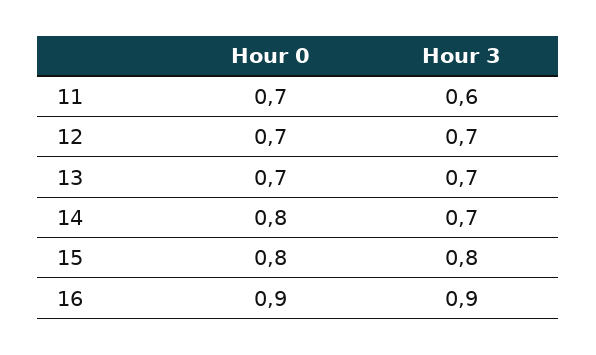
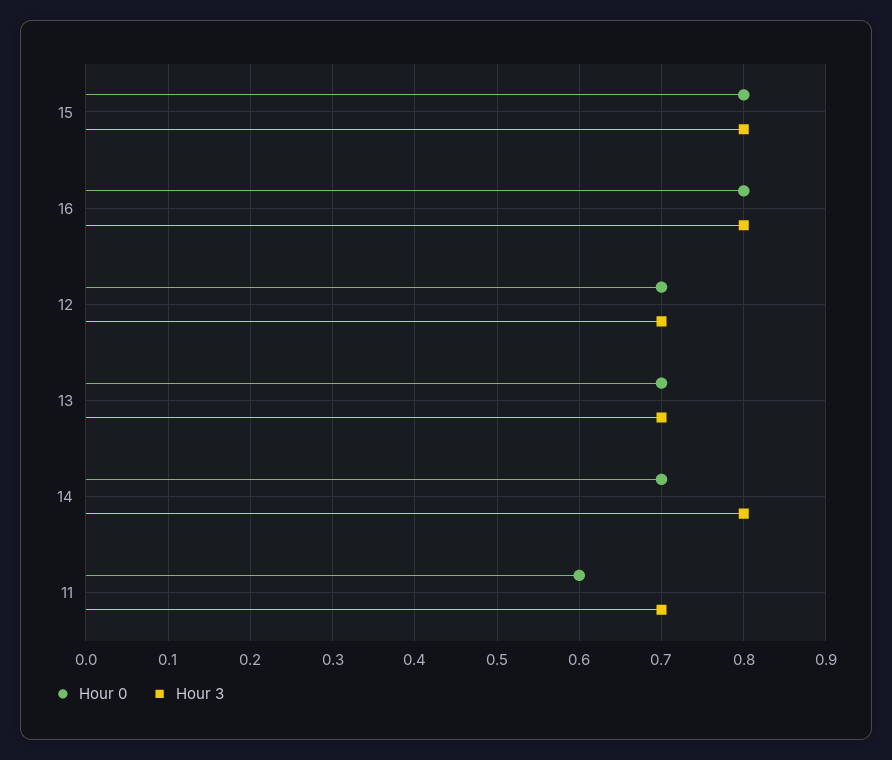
Hour 0, 11: 0.7 -> 0.6
Hour 3, 11: 0.6 -> 0.7
Hour 0, 14: 0.8 -> 0.7
Hour 3, 14: 0.7 -> 0.8
Hour 0, 16: 0.9 -> 0.8
Hour 3, 16: 0.9 -> 0.8

